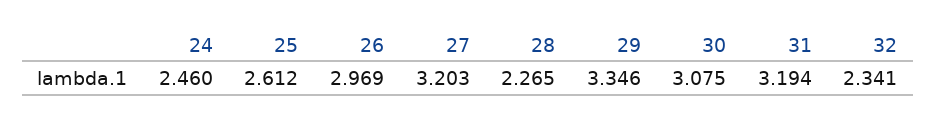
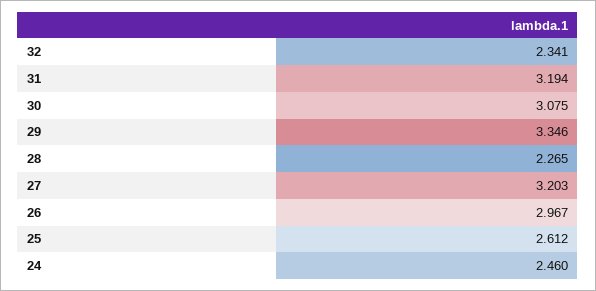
26: 2.969 -> 2.967

